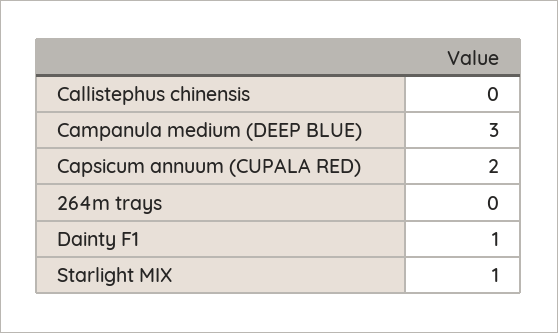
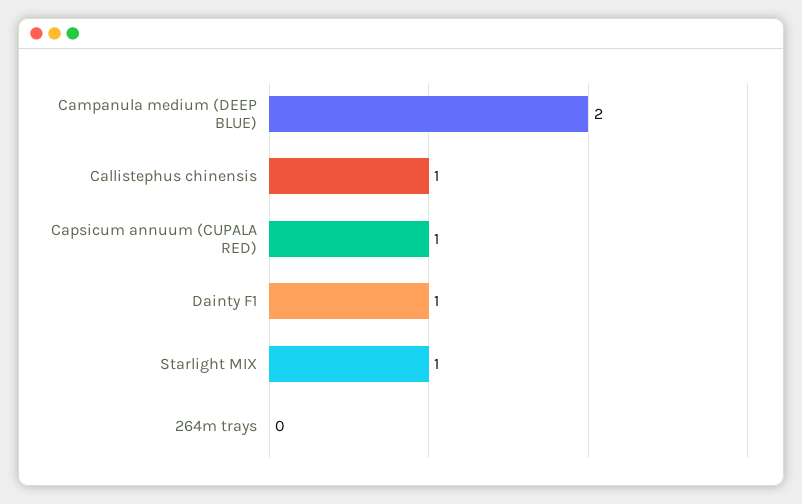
Callistephus chinensis: 0 -> 1
Campanula medium (DEEP BLUE): 3 -> 2
Capsicum annuum (CUPALA RED): 2 -> 1

